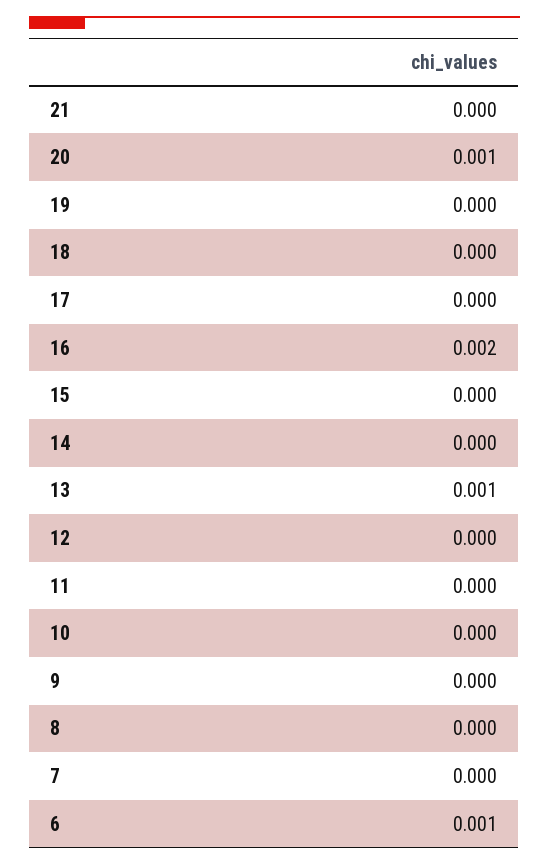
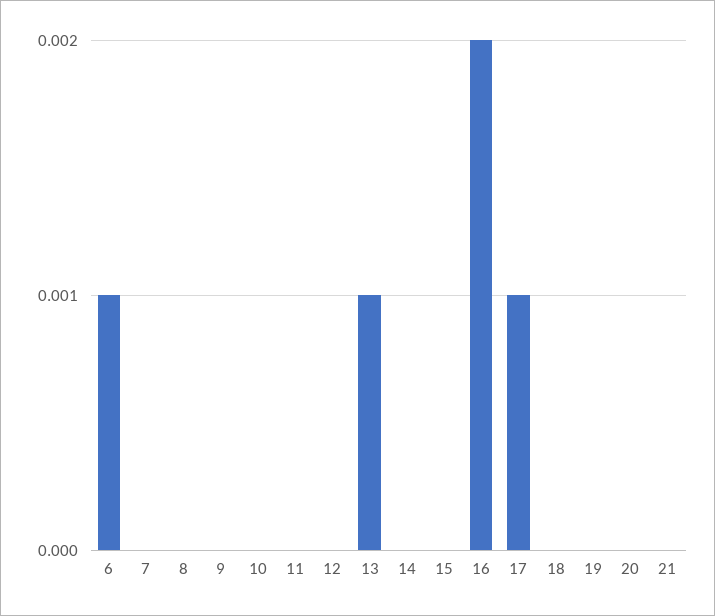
20: 0.001 -> 0
17: 0 -> 0.001

